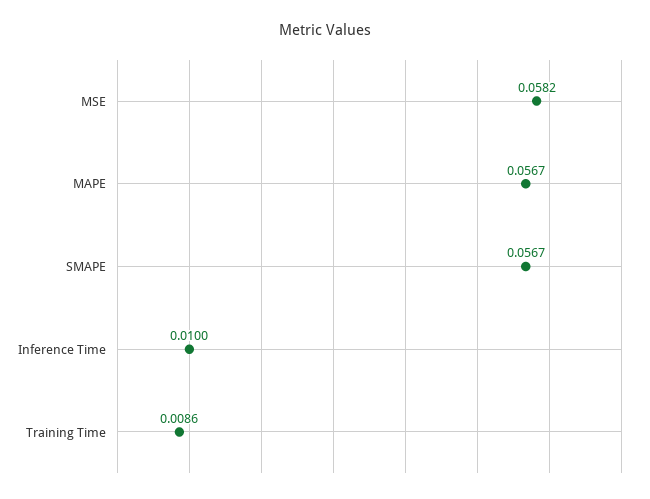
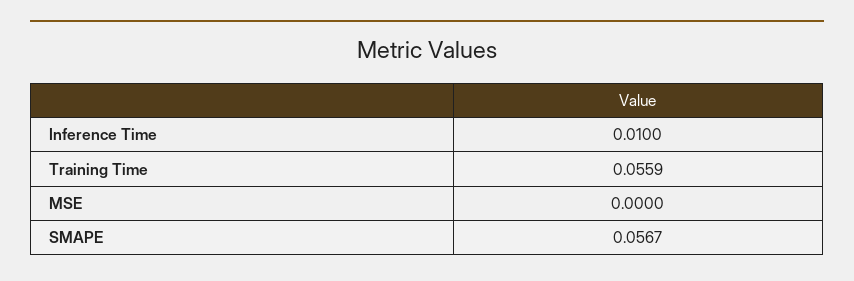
MSE: 0.0582 -> 0
MAPE: 0.0567 -> none
Training Time: 0.0086 -> 0.0559

